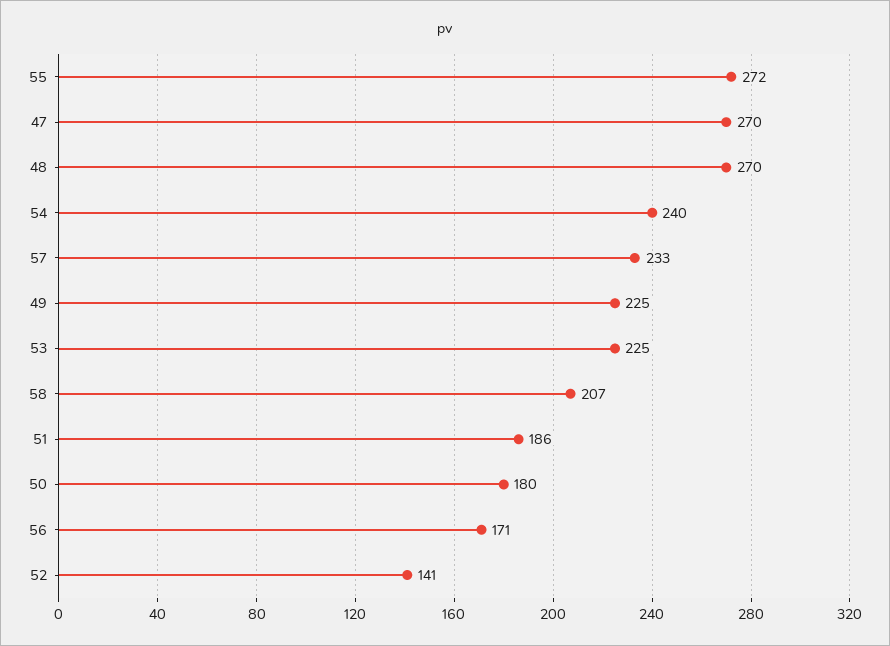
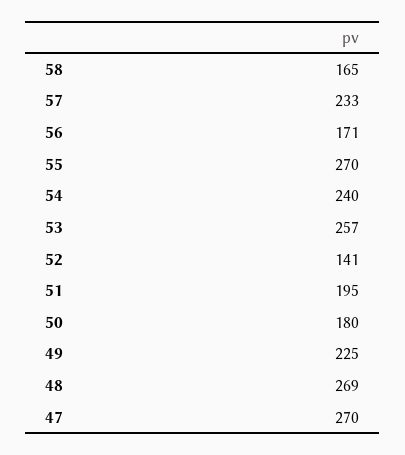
55: 272 -> 270
48: 270 -> 269
53: 225 -> 257
58: 207 -> 165
51: 186 -> 195

